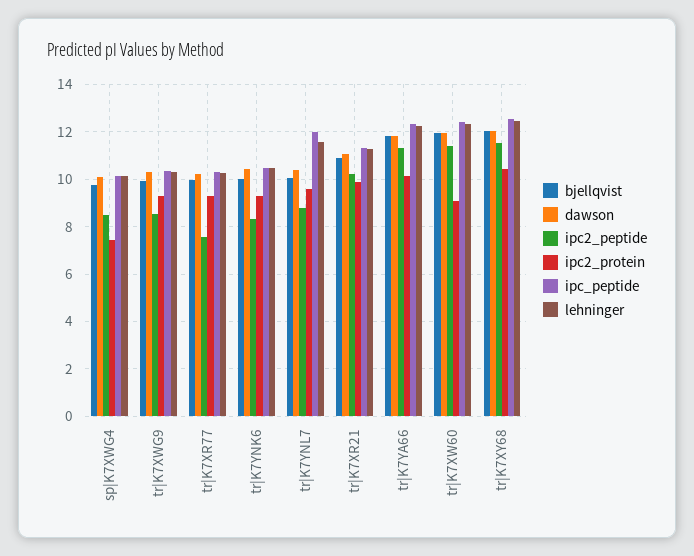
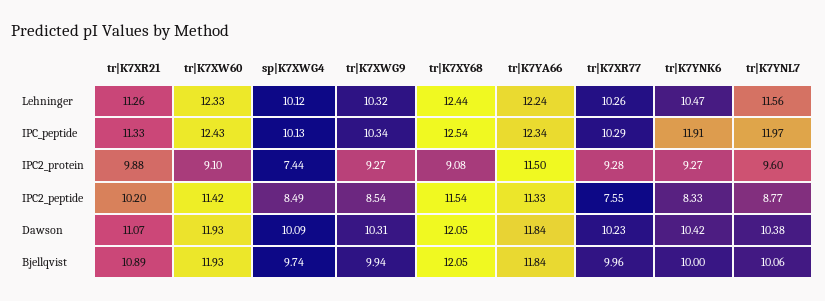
ipc_peptide, tr|K7YNK6: 10.5 -> 11.91
ipc2_protein, tr|K7YA66: 10 -> 11.5
ipc2_protein, tr|K7XY68: 10.5 -> 9.08

